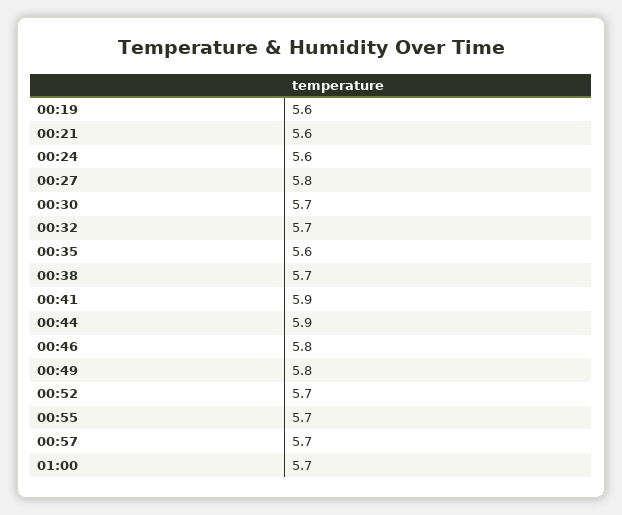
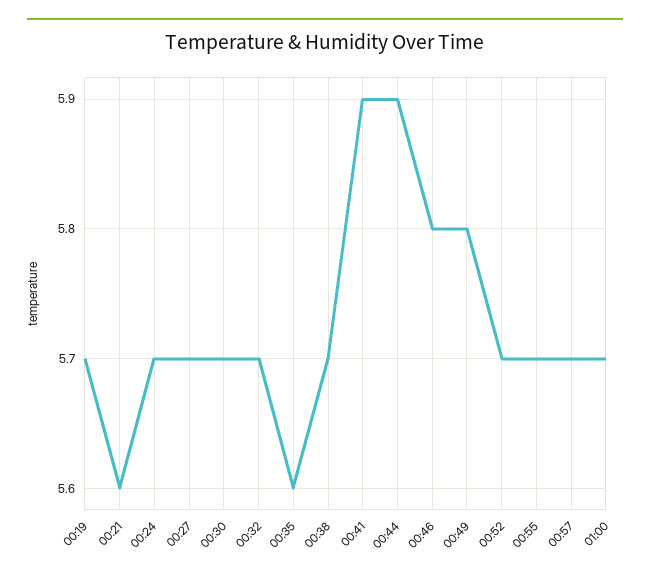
00:19: 5.6 -> 5.7
00:24: 5.6 -> 5.7
00:27: 5.8 -> 5.7

